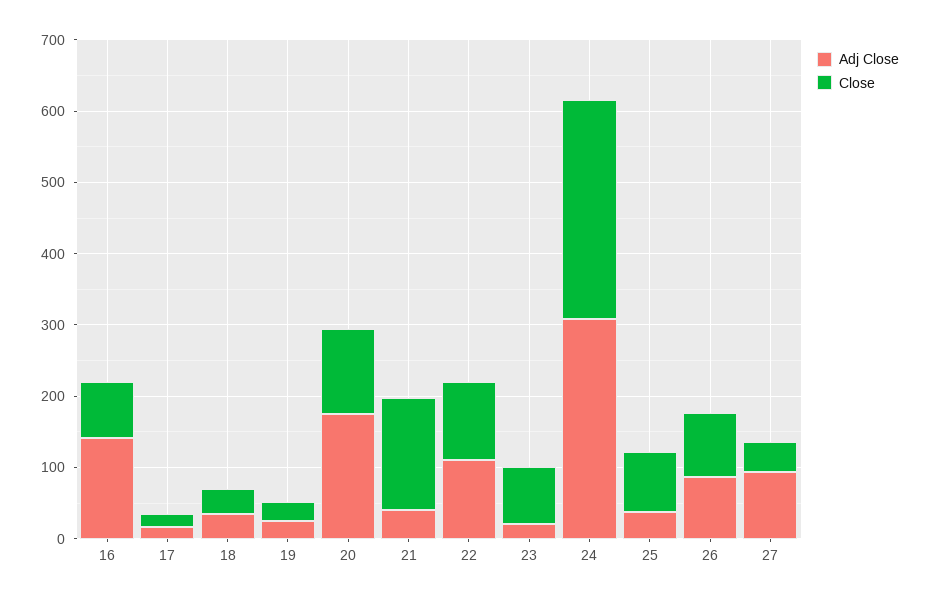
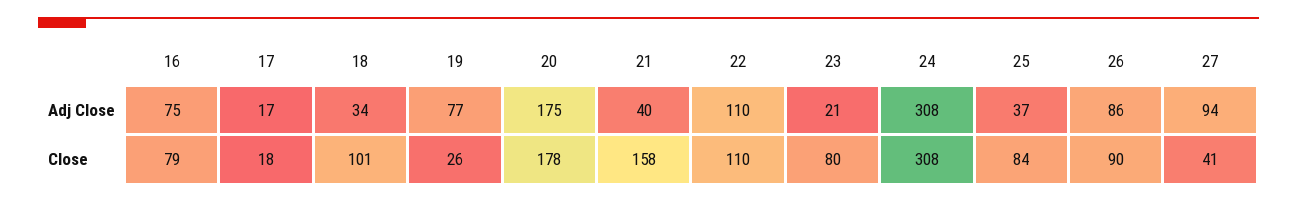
Adj Close, 16: 140 -> 75
Close, 18: 40 -> 101
Adj Close, 19: 20 -> 77
Close, 20: 120 -> 178

